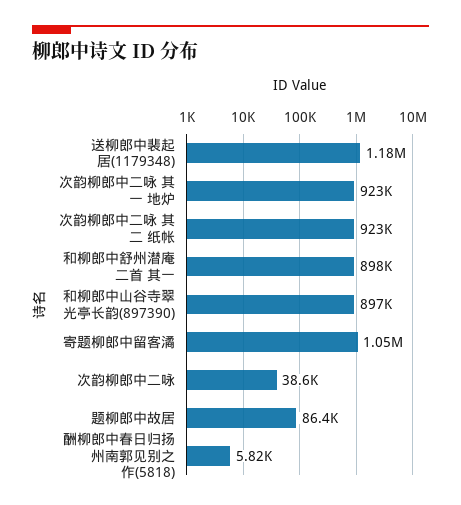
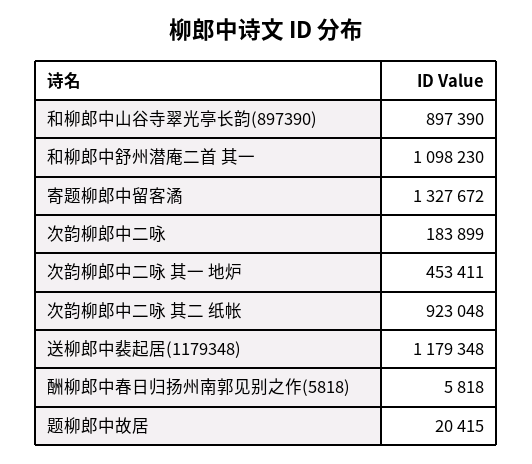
次韵柳郎中二咏 其一 地炉: 923000 -> 453411
和柳郎中舒州潜庵二首 其一: 898000 -> 1098230
寄题柳郎中留客潏: 1050000 -> 1327672
次韵柳郎中二咏: 38600 -> 183899
题柳郎中故居: 86400 -> 20415

